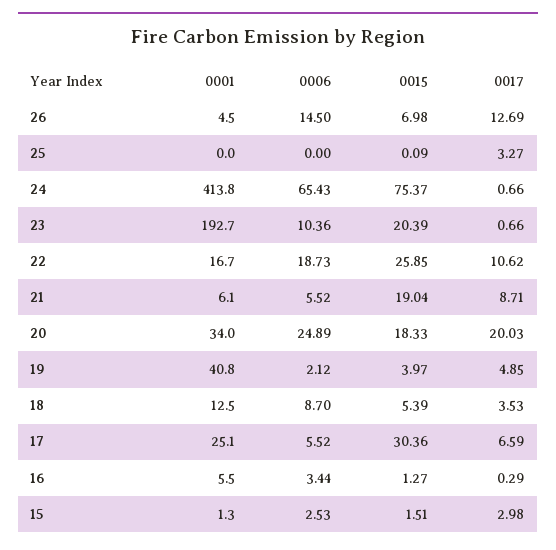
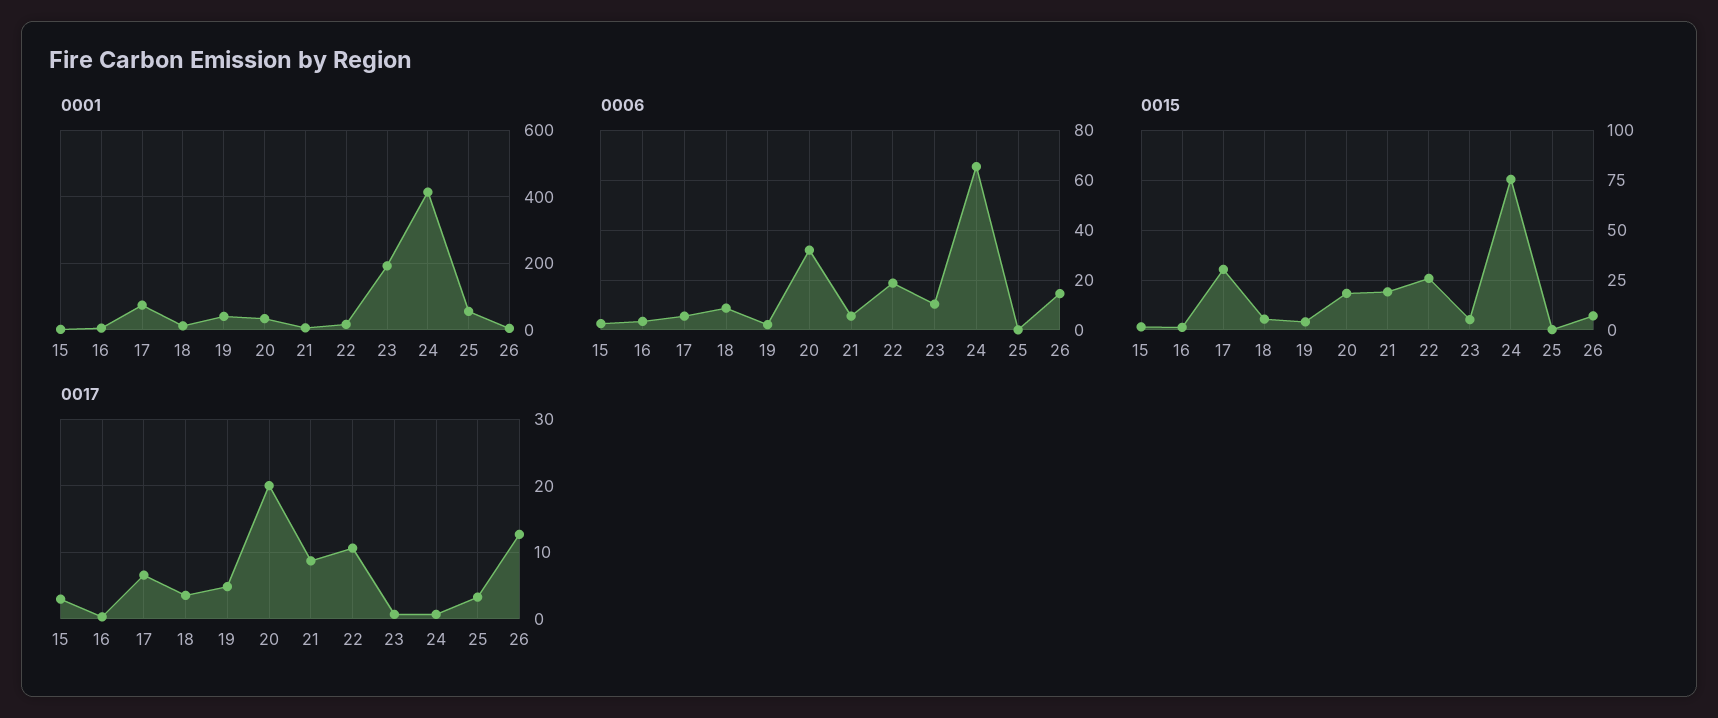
0001, 25: 0 -> 60
0015, 23: 20.39 -> 5
0006, 20: 24.89 -> 32.5
0001, 17: 25.1 -> 80

